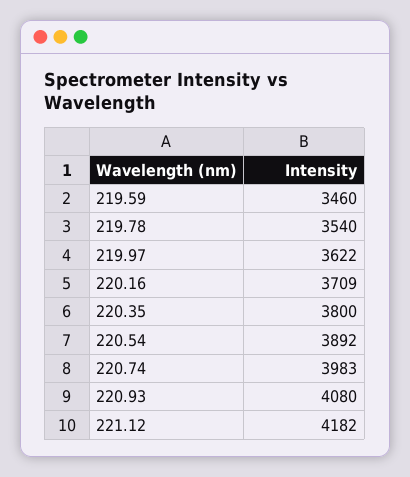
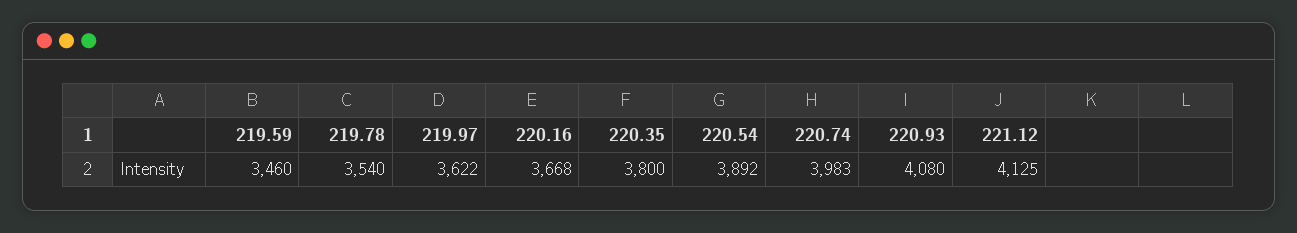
220.16: 3709 -> 3668
221.12: 4182 -> 4125

